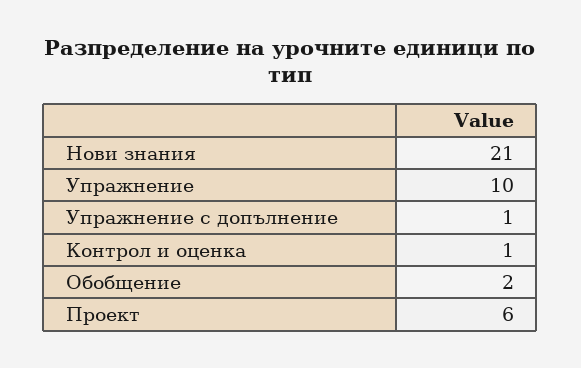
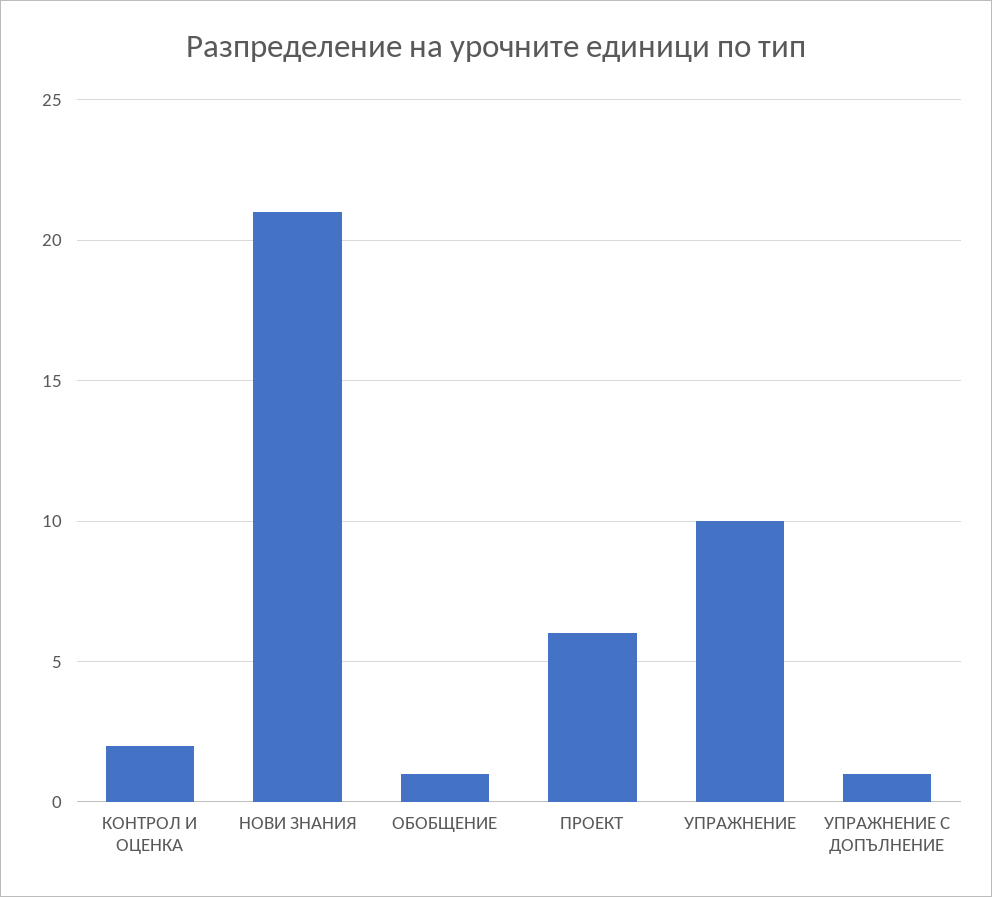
Контрол и оценка: 1 -> 2
Обобщение: 2 -> 1

